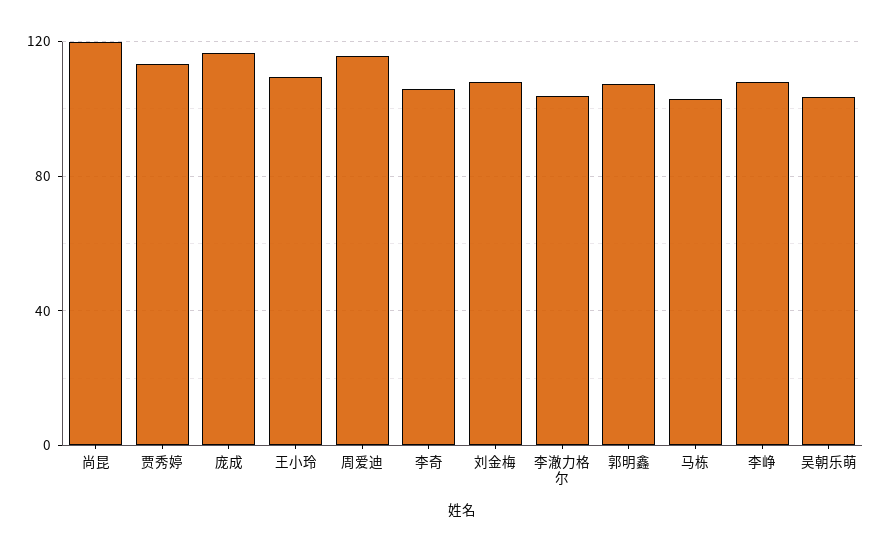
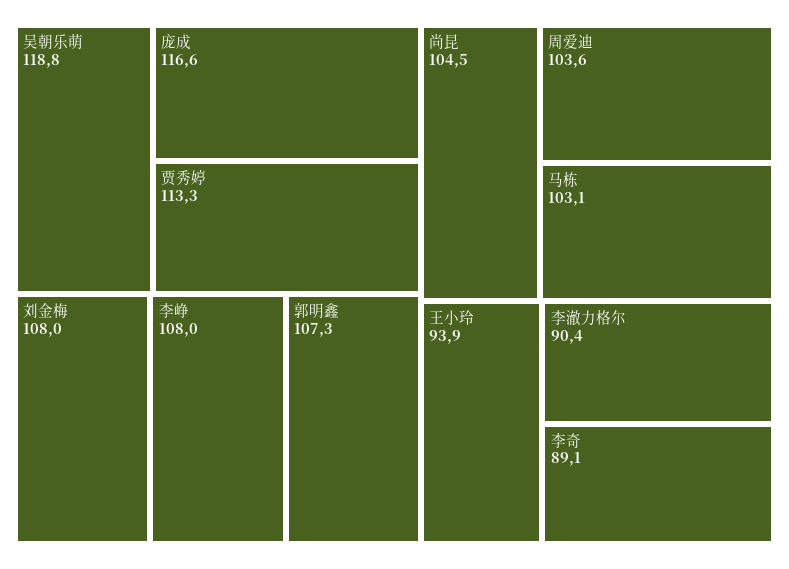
尚昆: 120 -> 104.5
王小玲: 110 -> 93.9
周爱迪: 115 -> 103.6
李奇: 105 -> 89.1
李澈力格尔: 105 -> 90.4
吴朝乐萌: 105 -> 118.8

